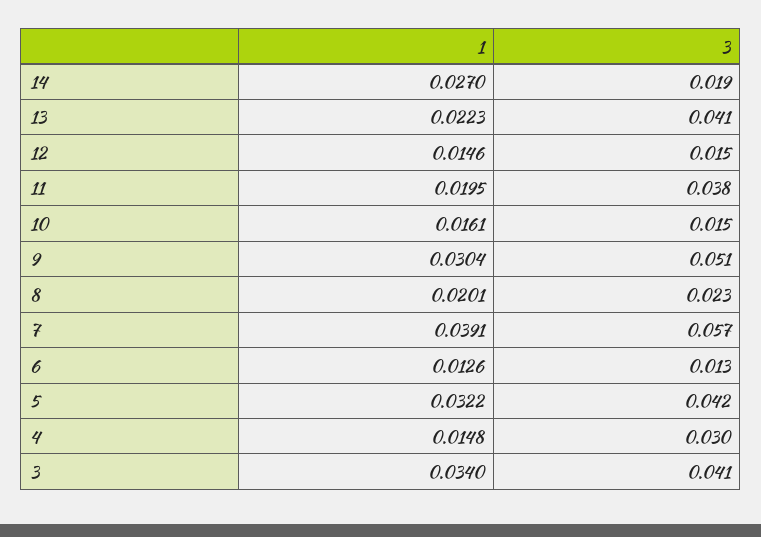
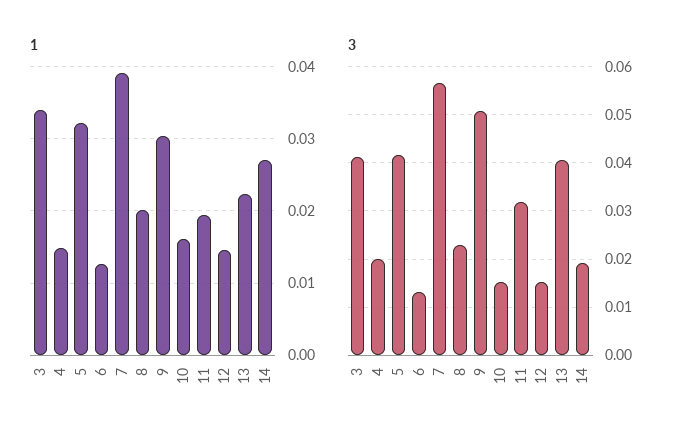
3, 11: 0.038 -> 0.032
3, 4: 0.03 -> 0.02

